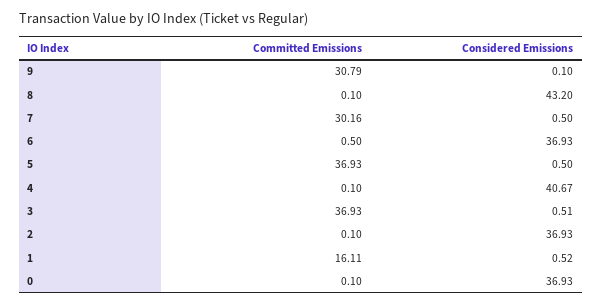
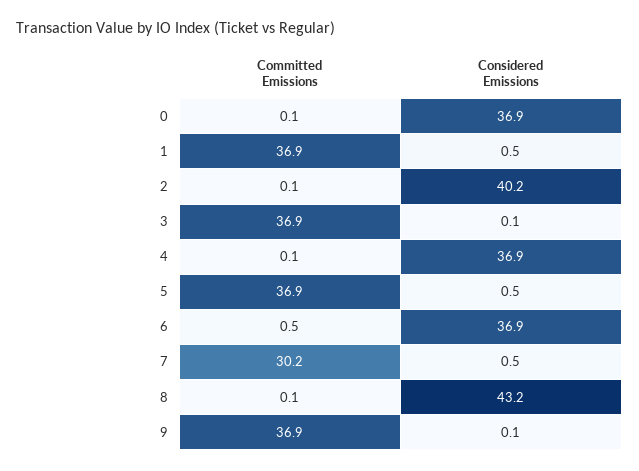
Committed Emissions, 9: 30.79 -> 36.9
Considered Emissions, 4: 40.67 -> 36.9
Considered Emissions, 3: 0.51 -> 0.1
Considered Emissions, 2: 36.93 -> 40.2
Committed Emissions, 1: 16.11 -> 36.9

